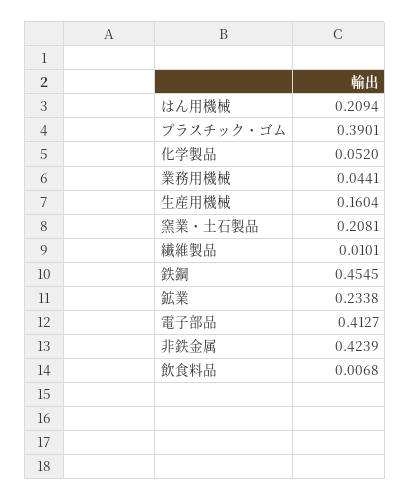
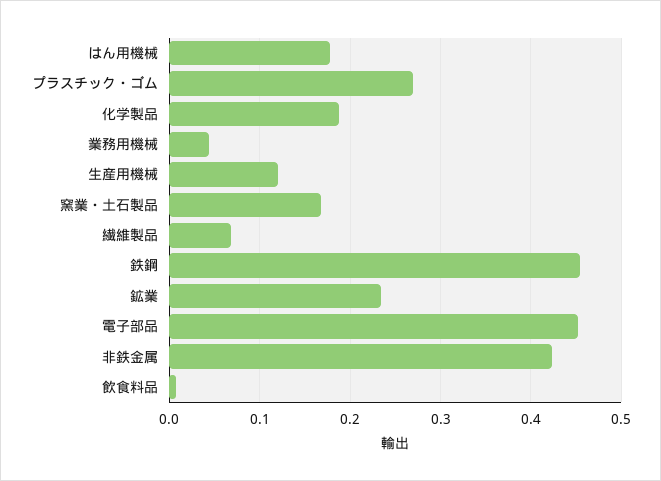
はん用機械: 0.2094 -> 0.18
プラスチック・ゴム: 0.3901 -> 0.27
化学製品: 0.052 -> 0.19
生産用機械: 0.1604 -> 0.12
窯業・土石製品: 0.2081 -> 0.17
繊維製品: 0.0101 -> 0.07
電子部品: 0.4127 -> 0.45

